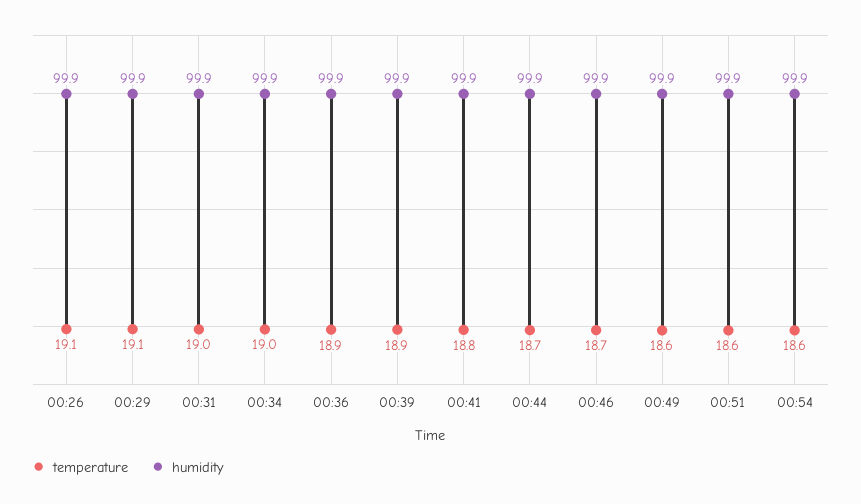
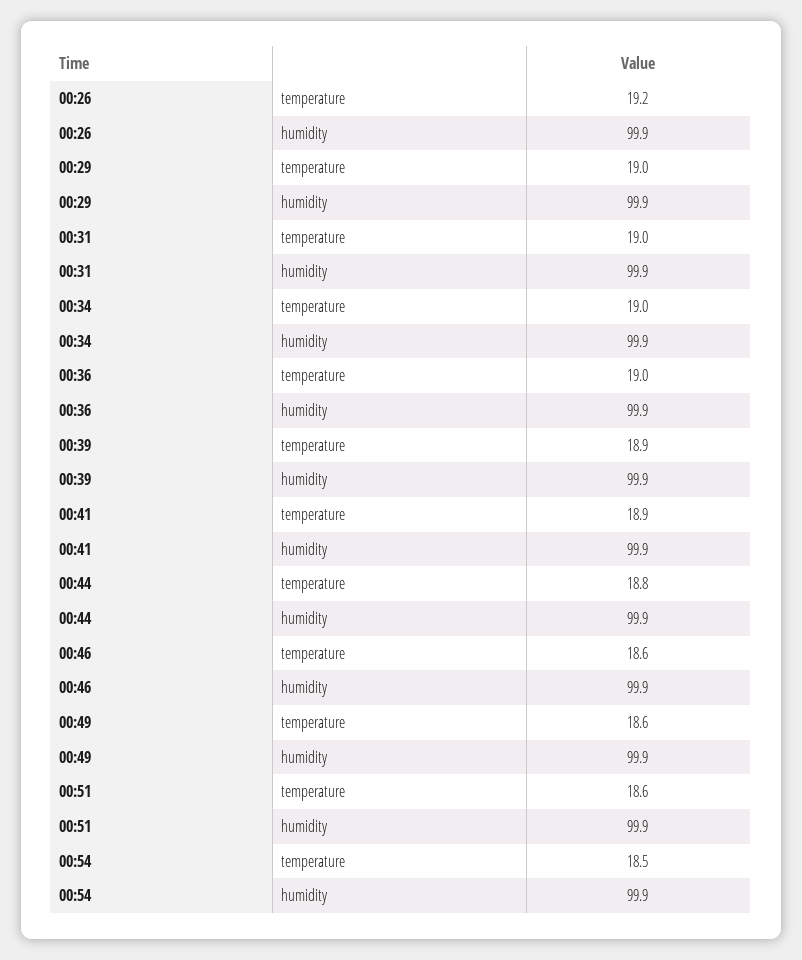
temperature, 00:26: 19.1 -> 19.2
temperature, 00:29: 19.1 -> 19
temperature, 00:36: 18.9 -> 19
temperature, 00:41: 18.8 -> 18.9
temperature, 00:44: 18.7 -> 18.8
temperature, 00:46: 18.7 -> 18.6
temperature, 00:54: 18.6 -> 18.5

